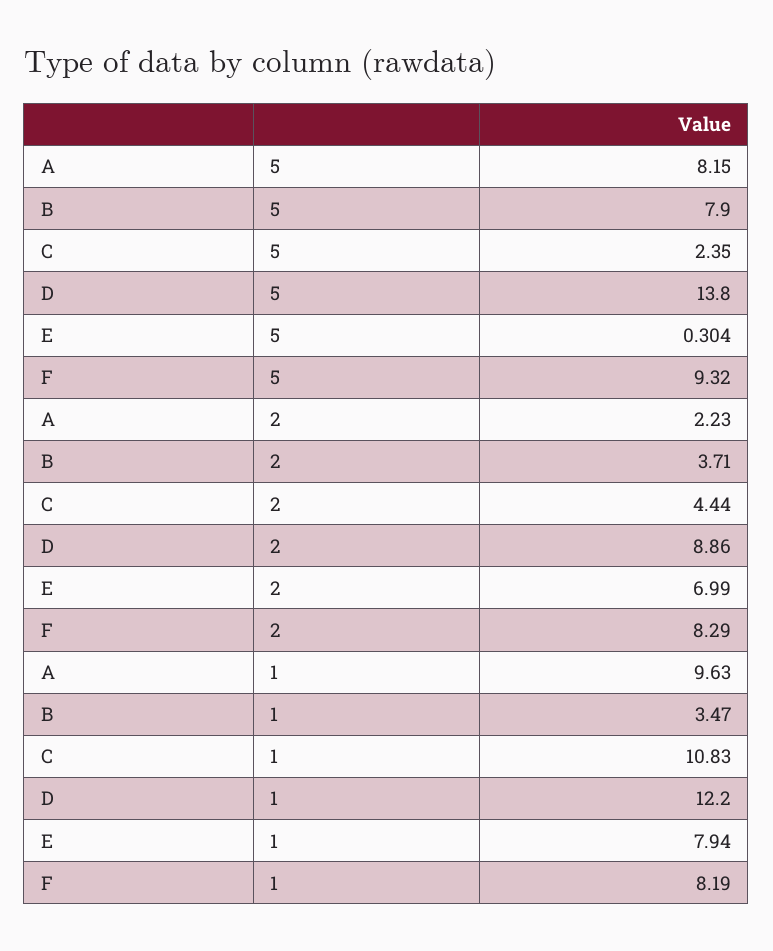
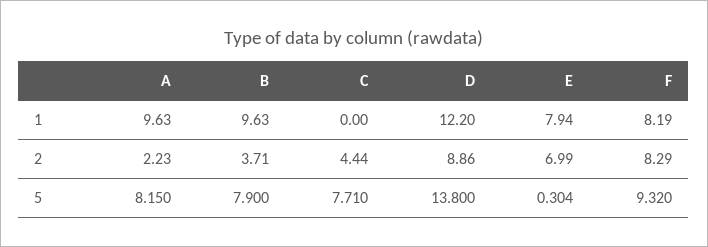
C, 5: 2.35 -> 7.71
B, 1: 3.47 -> 9.63
C, 1: 10.83 -> 0

